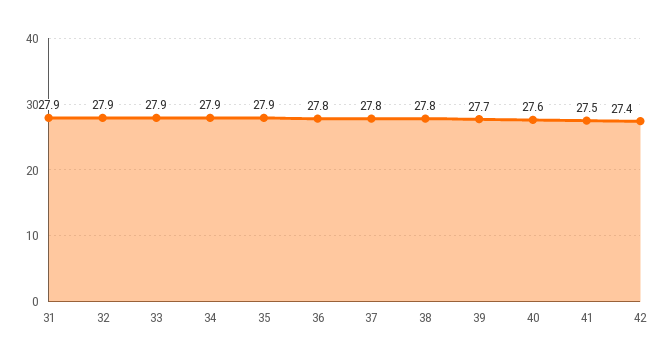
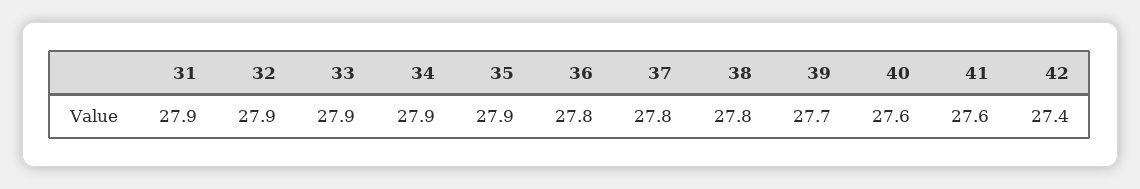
41: 27.5 -> 27.6

